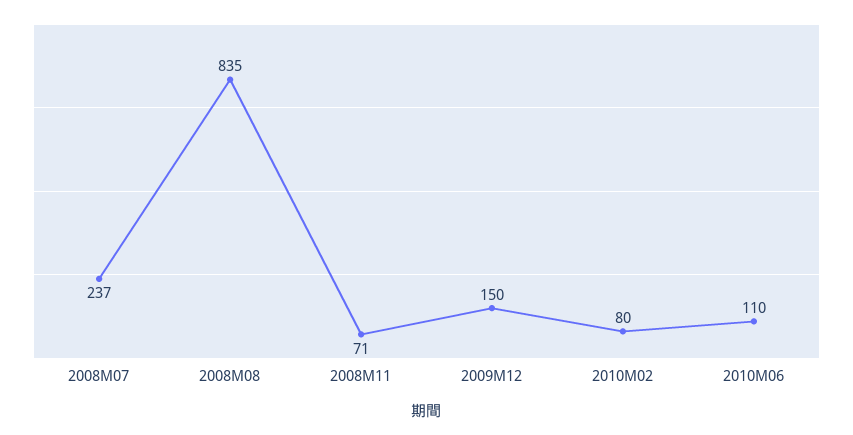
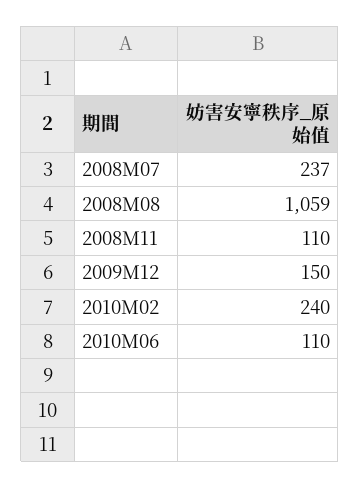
2008M08: 835 -> 1059
2008M11: 71 -> 110
2010M02: 80 -> 240

